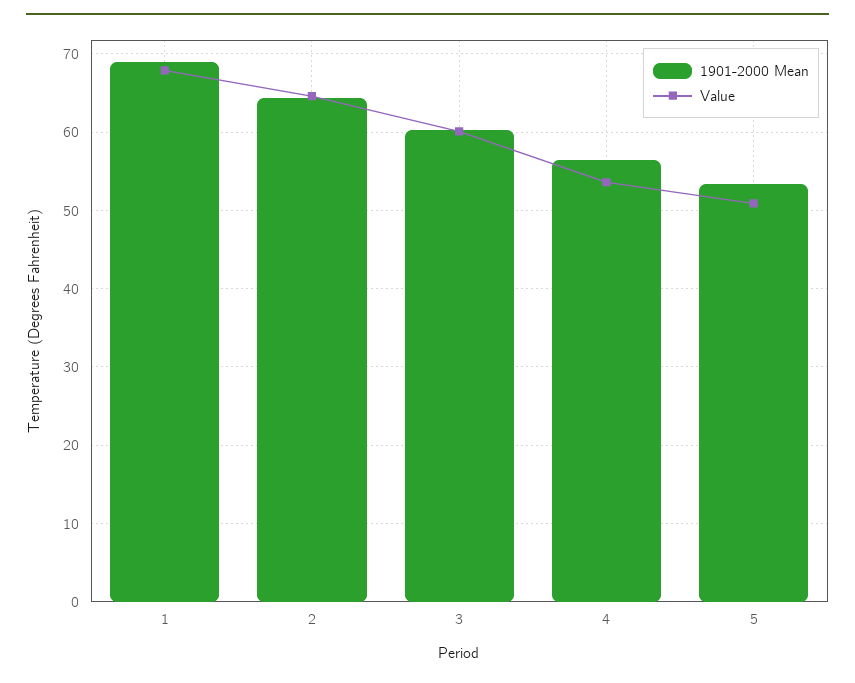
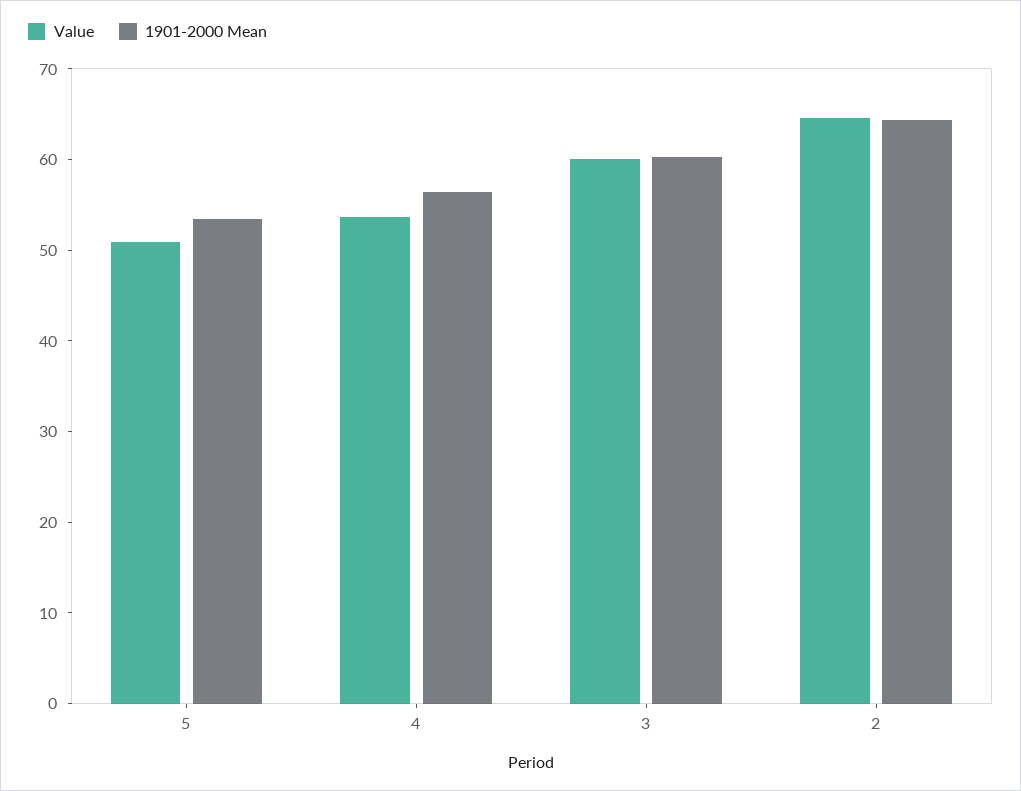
1901-2000 Mean, 1: 69 -> none
Value, 1: 68 -> none

